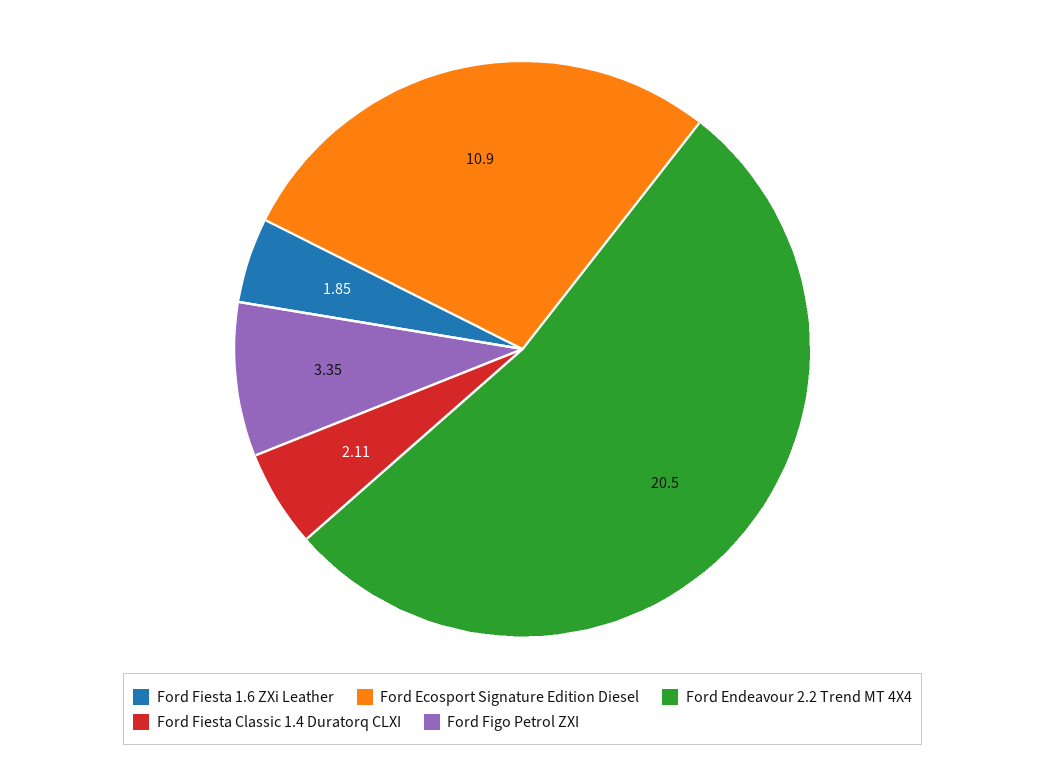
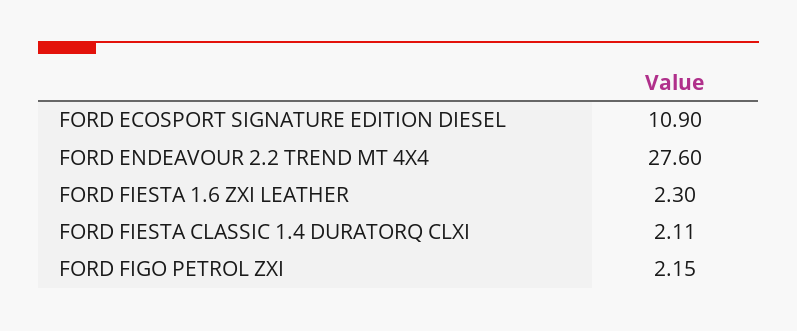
Ford Fiesta 1.6 ZXi Leather: 1.85 -> 2.3
Ford Endeavour 2.2 Trend MT 4X4: 20.5 -> 27.6
Ford Figo Petrol ZXI: 3.35 -> 2.15

